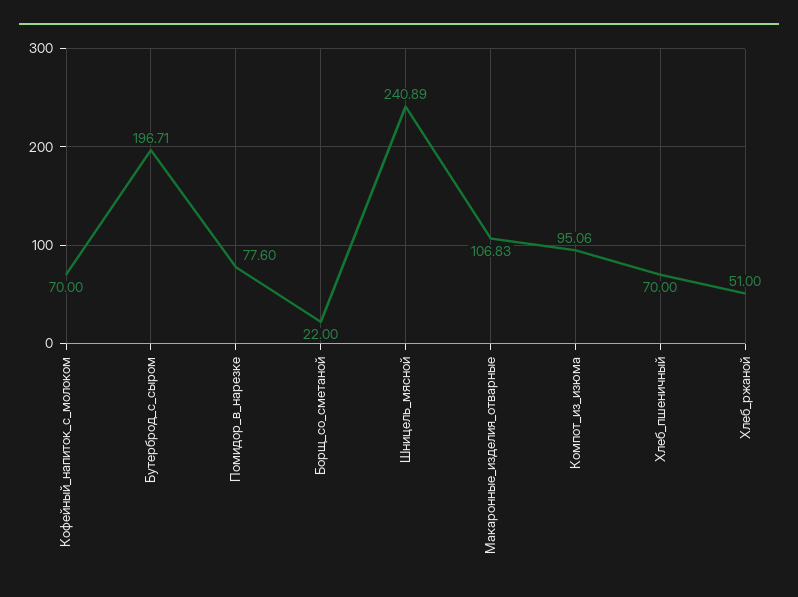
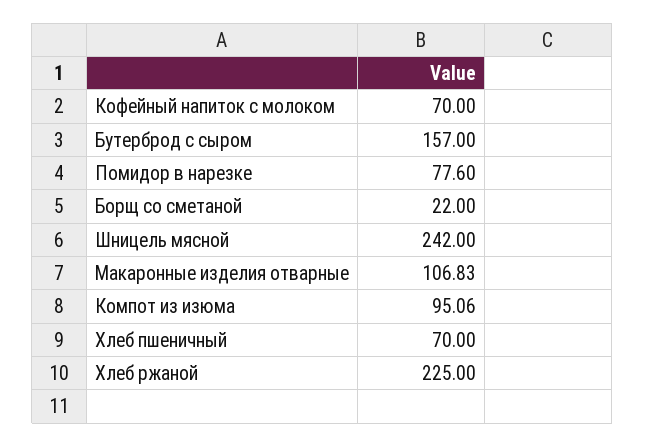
Бутерброд_с_сыром: 196.71 -> 157
Шницель_мясной: 240.89 -> 242
Хлеб_ржаной: 51 -> 225

